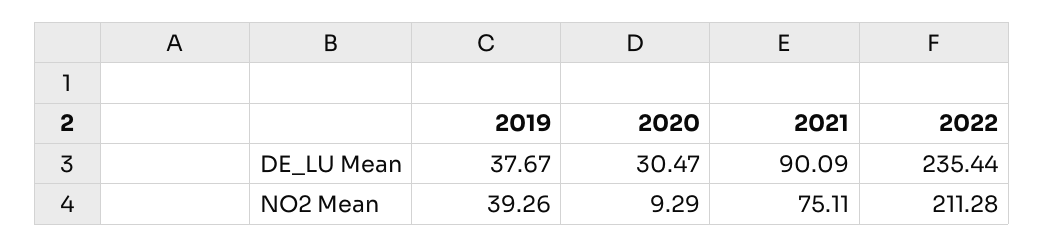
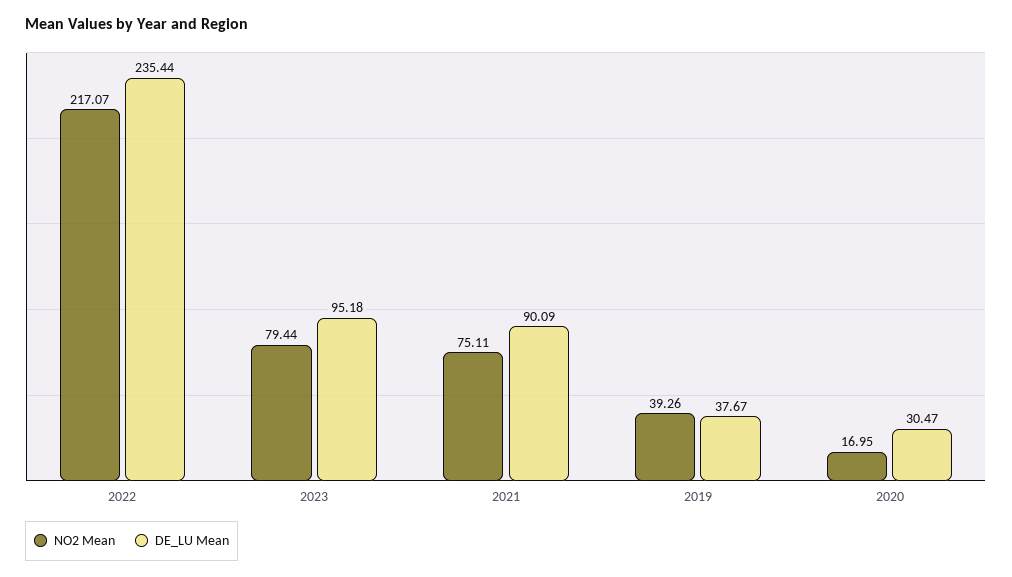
NO2 Mean, 2020: 9.29 -> 16.95
NO2 Mean, 2022: 211.28 -> 217.07
NO2 Mean, 2023: none -> 79.44
DE_LU Mean, 2023: none -> 95.18

